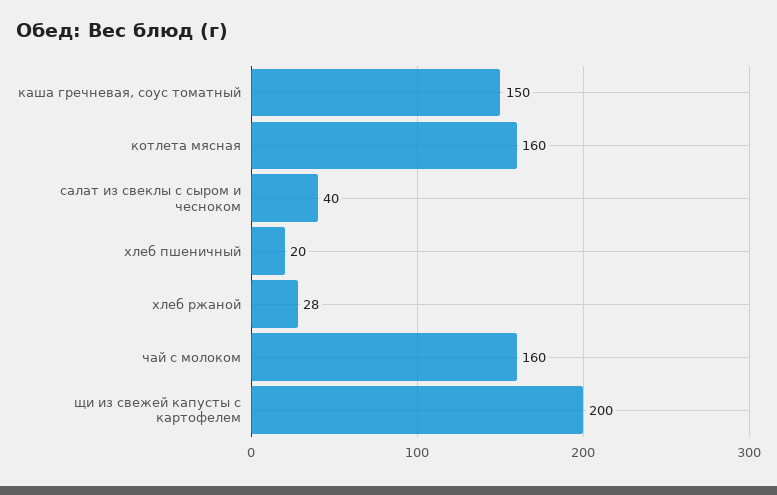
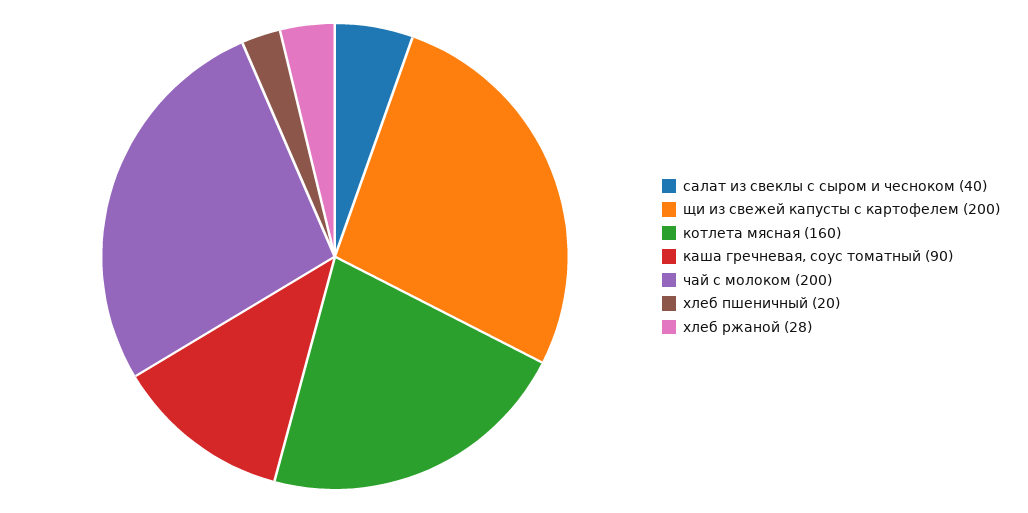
каша гречневая, соус томатный: 150 -> 90
чай с молоком: 160 -> 200

